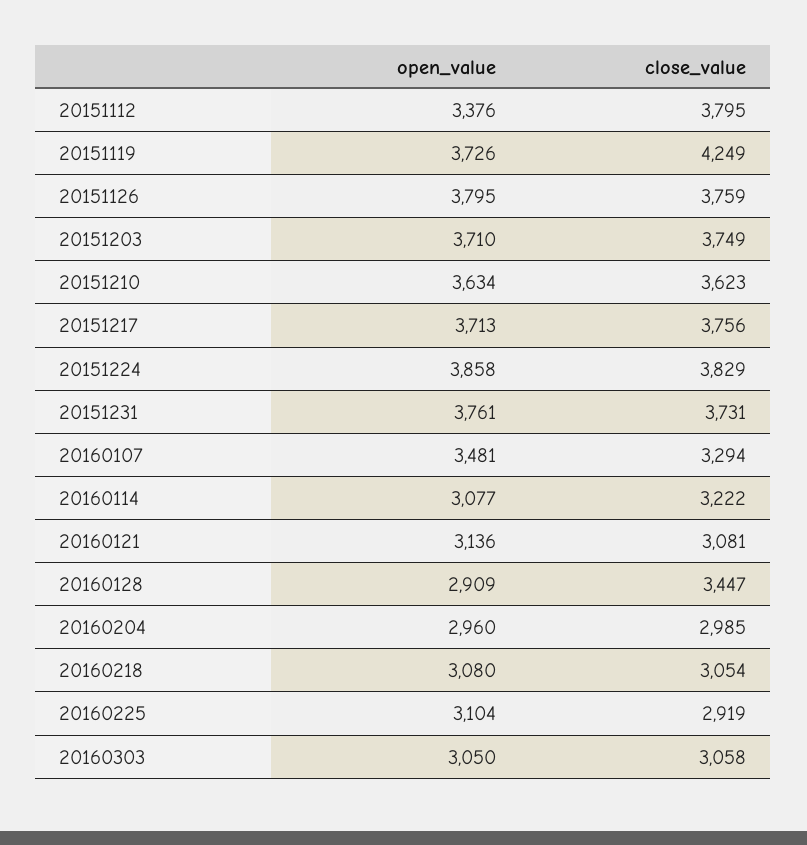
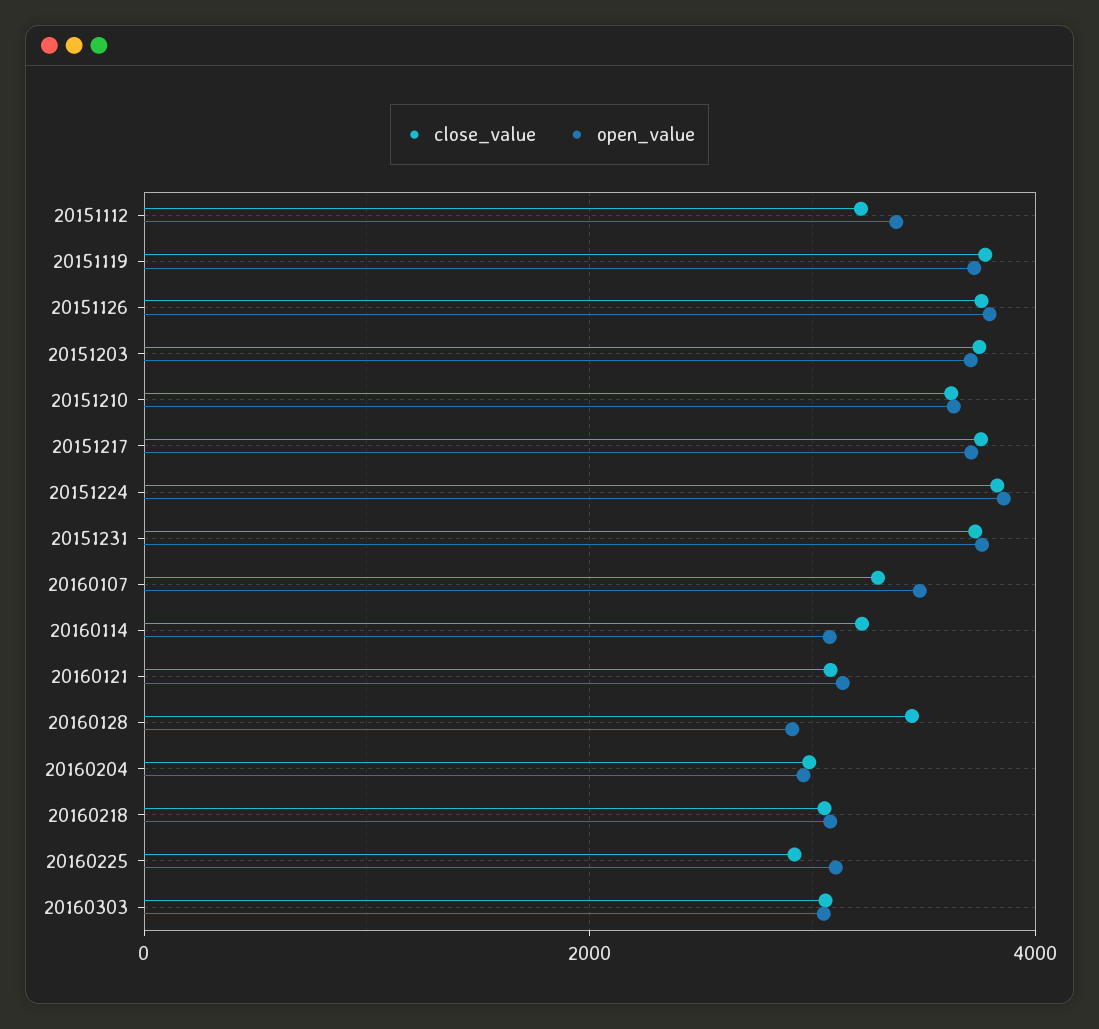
close_value, 20151112: 3795 -> 3200
close_value, 20151119: 4249 -> 3800

